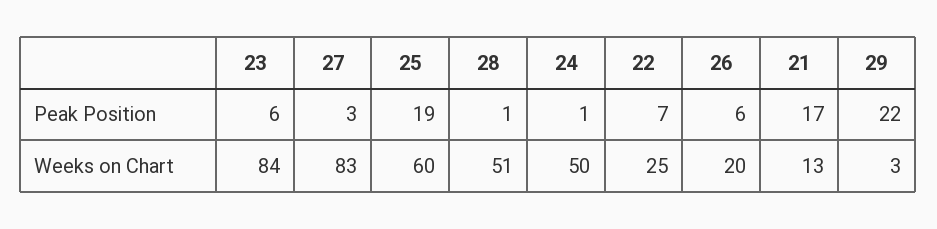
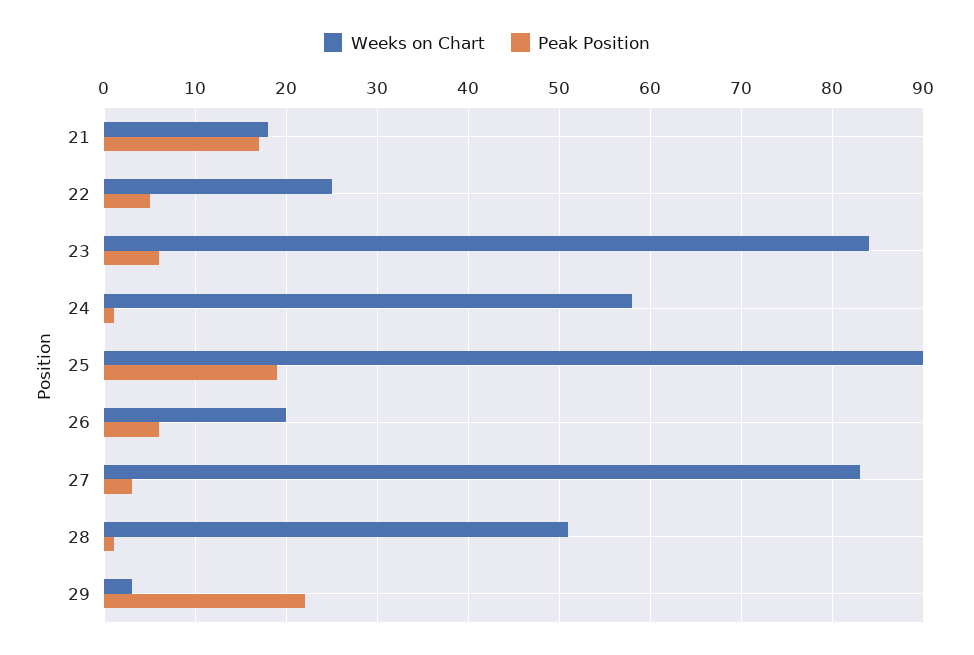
Peak Position, 22: 7 -> 5
Weeks on Chart, 25: 60 -> 90
Weeks on Chart, 24: 50 -> 58
Weeks on Chart, 21: 13 -> 18

